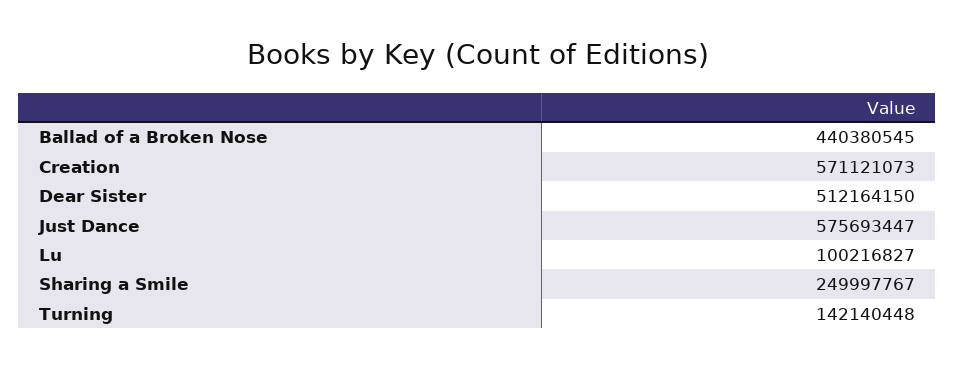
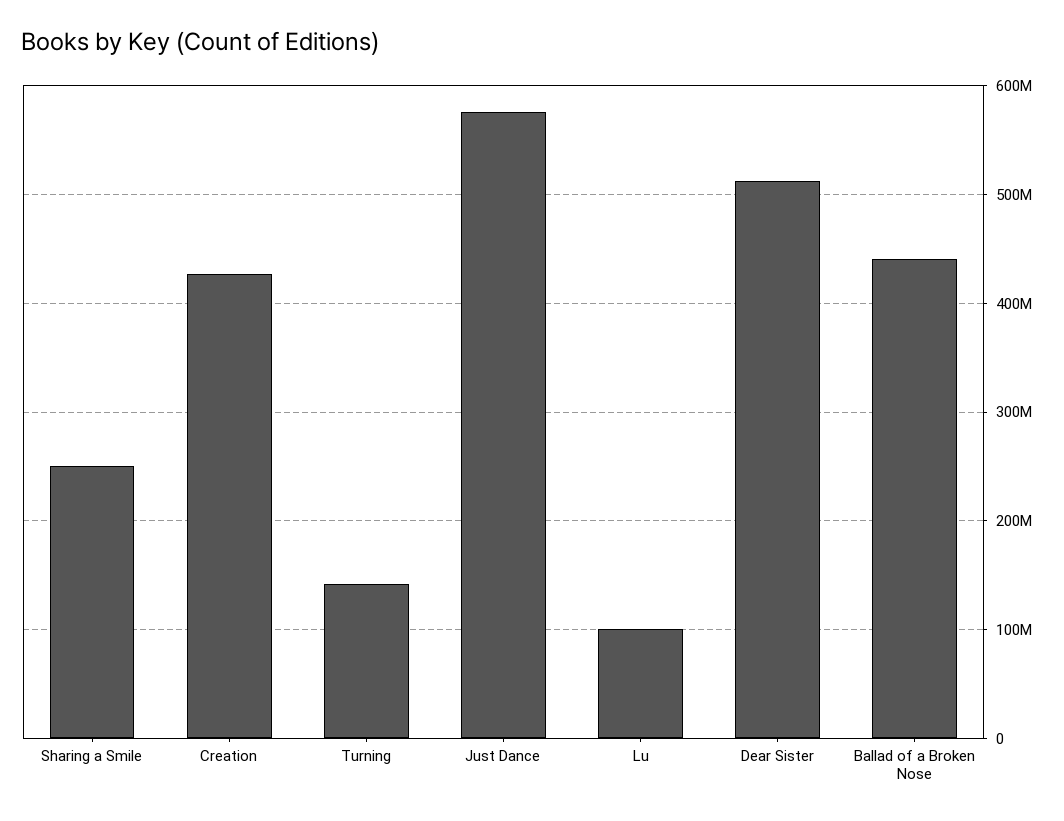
Creation: 571121073 -> 430000000

